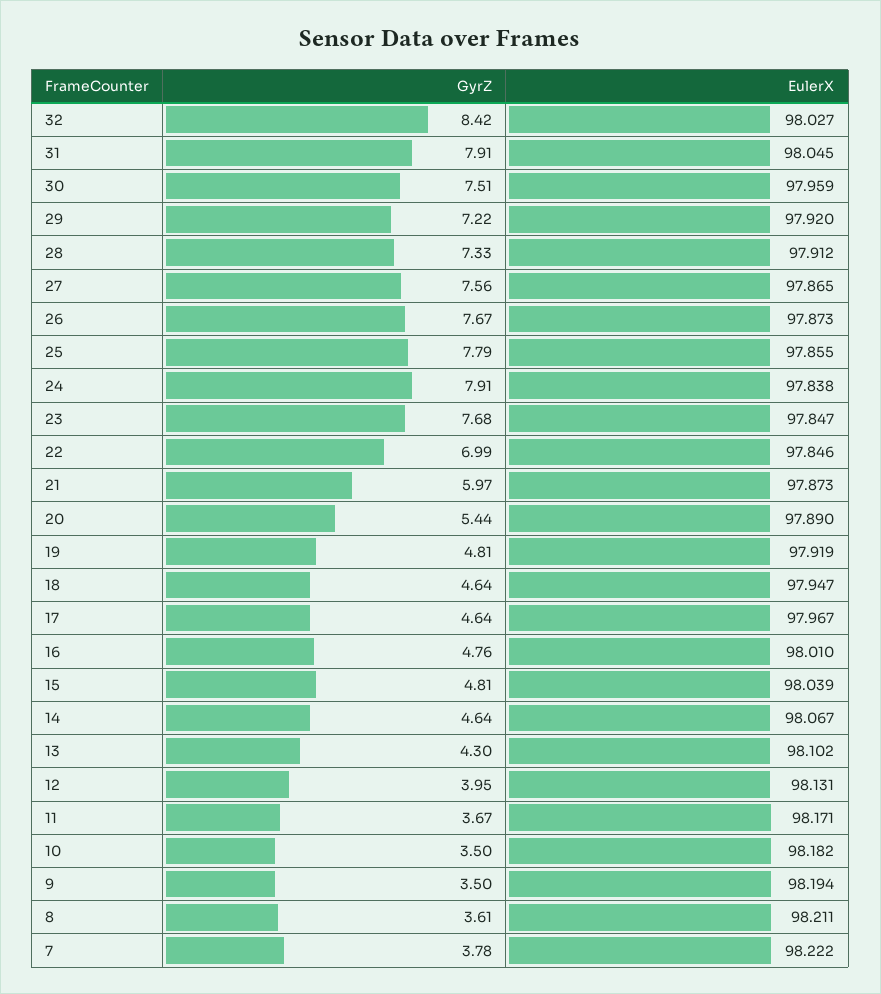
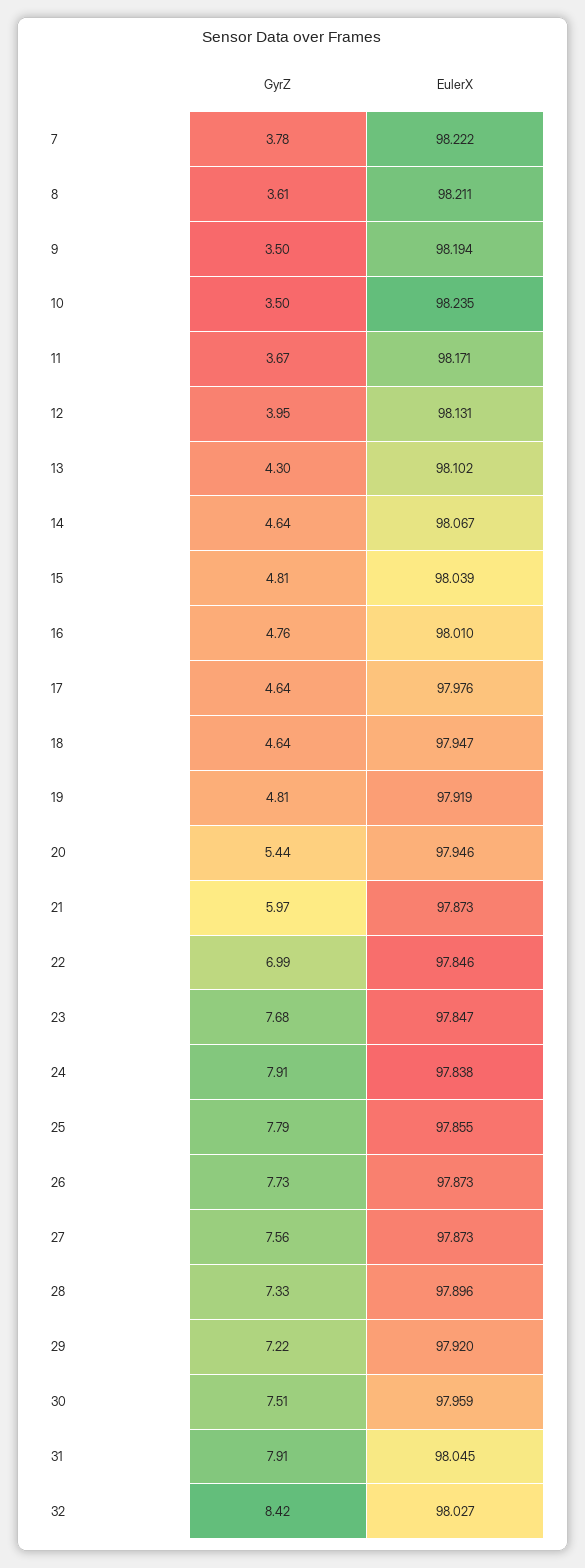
EulerX, 28: 97.912 -> 97.896
EulerX, 27: 97.865 -> 97.873
GyrZ, 26: 7.67 -> 7.73
EulerX, 20: 97.89 -> 97.946
EulerX, 17: 97.967 -> 97.976
EulerX, 10: 98.182 -> 98.235

